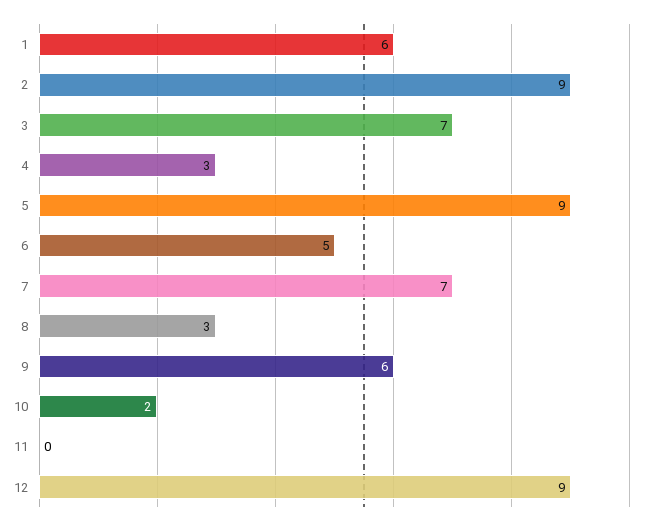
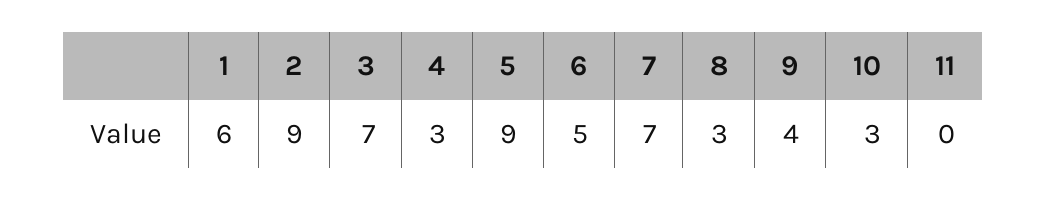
9: 6 -> 4
10: 2 -> 3
12: 9 -> none

